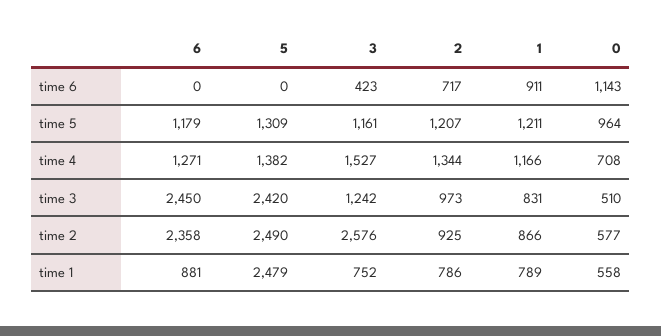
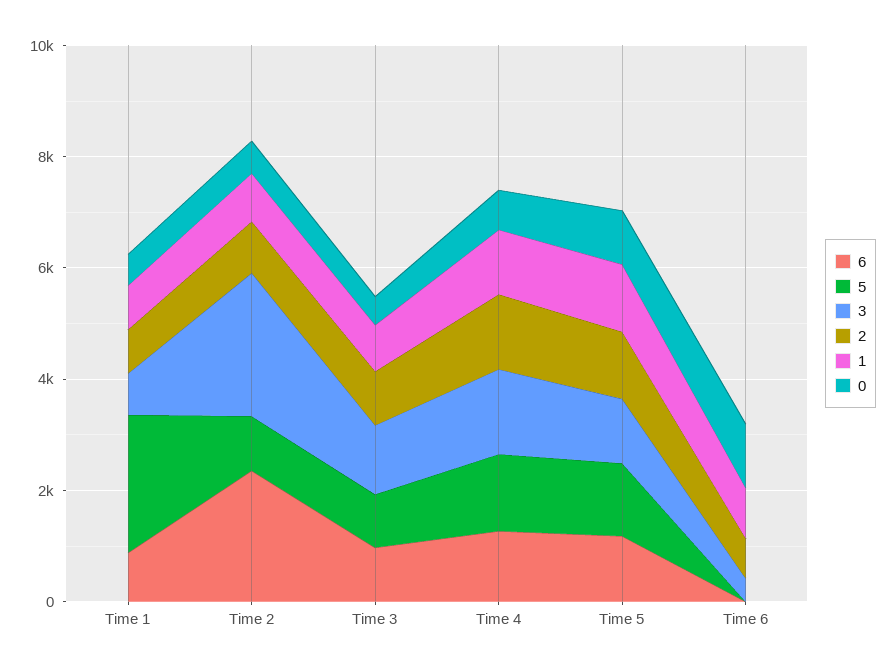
6, time 3: 2450 -> 1000
5, time 3: 2420 -> 1000
5, time 2: 2490 -> 1000

